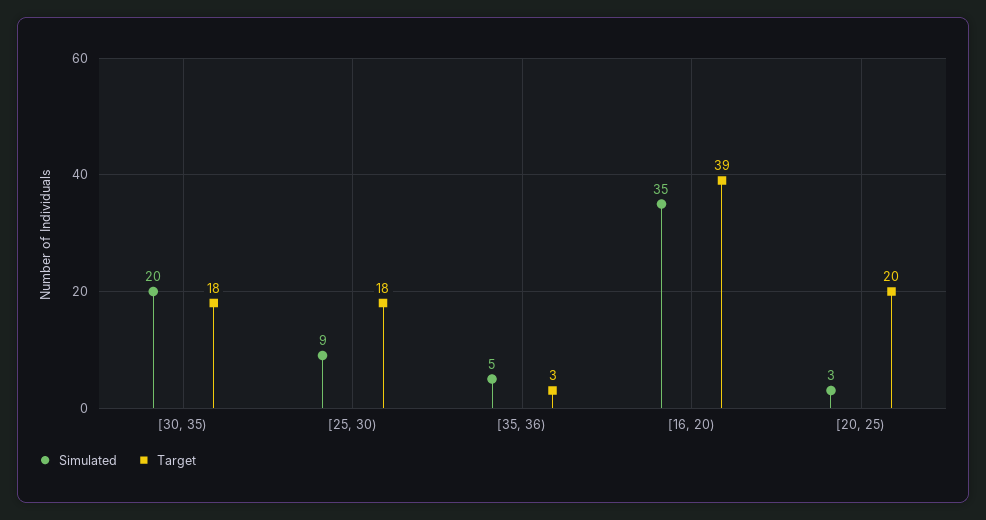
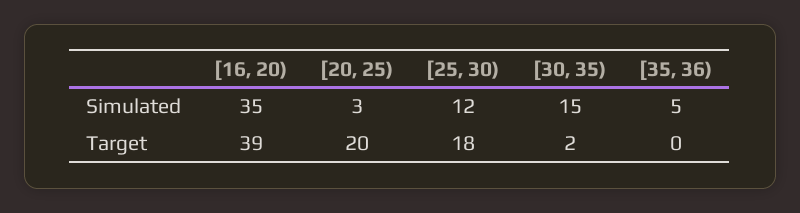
Simulated, [30, 35): 20 -> 15
Target, [30, 35): 18 -> 2
Simulated, [25, 30): 9 -> 12
Target, [35, 36): 3 -> 0

